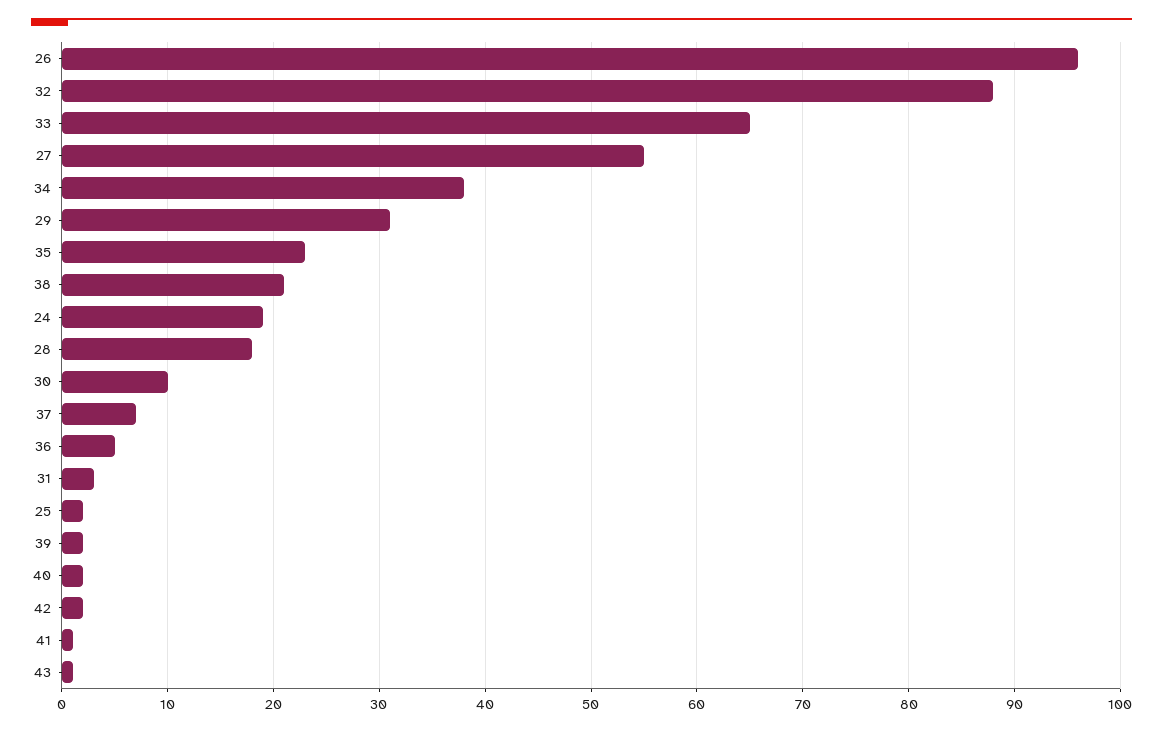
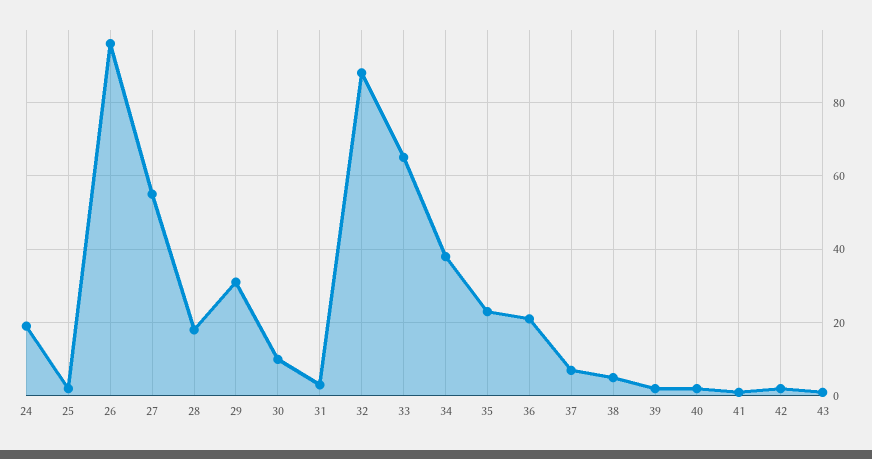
38: 21 -> 5
36: 5 -> 20

